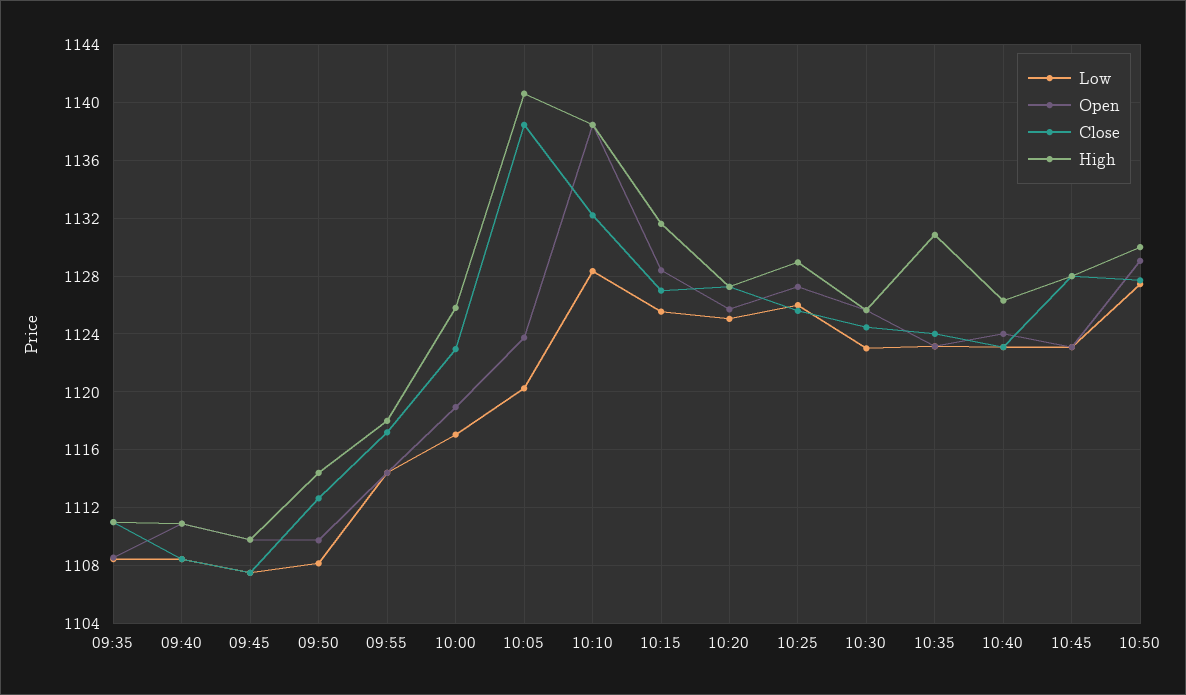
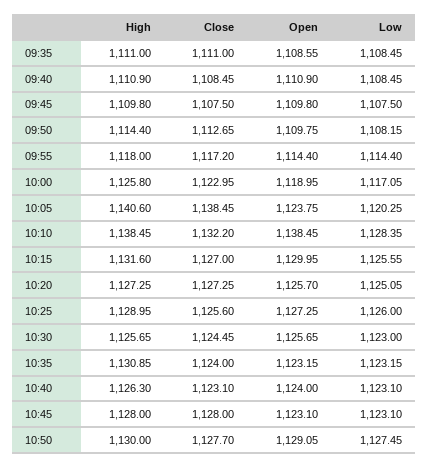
Open, 10:15: 1128.5 -> 1129.95

